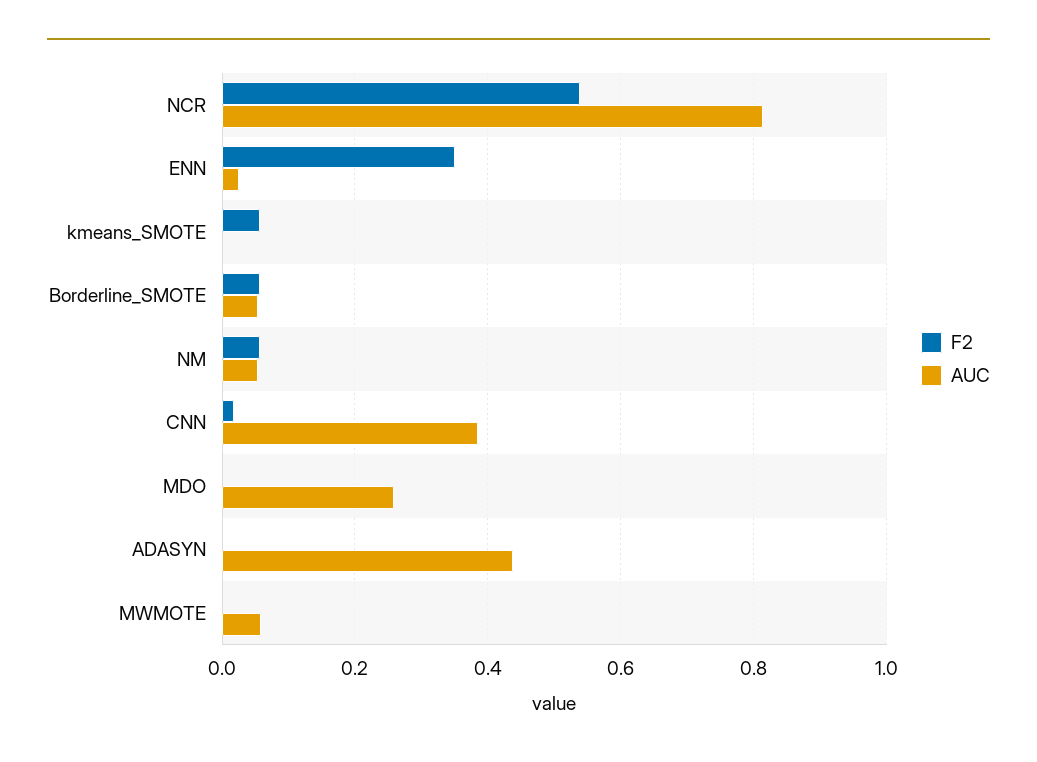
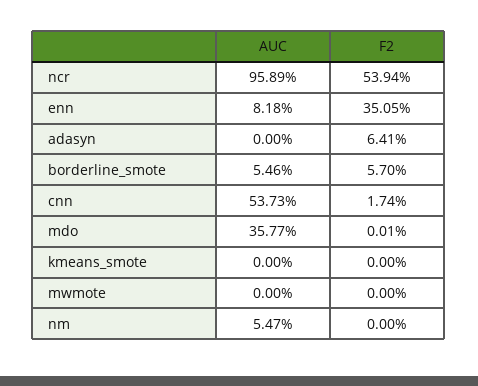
AUC, NCR: 0.82 -> 0.9589
AUC, ENN: 0.02 -> 0.0818
F2, kmeans_SMOTE: 0.06 -> 0
F2, NM: 0.06 -> 0
AUC, CNN: 0.38 -> 0.5373
AUC, MDO: 0.26 -> 0.3577
F2, ADASYN: 0 -> 0.0641
AUC, ADASYN: 0.44 -> 0
AUC, MWMOTE: 0.06 -> 0

